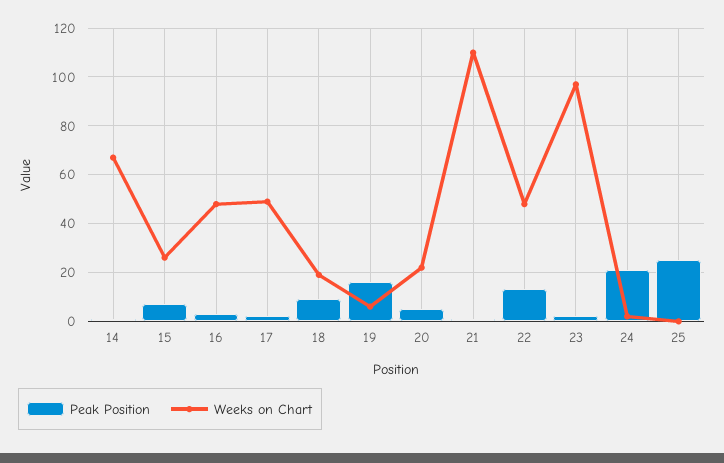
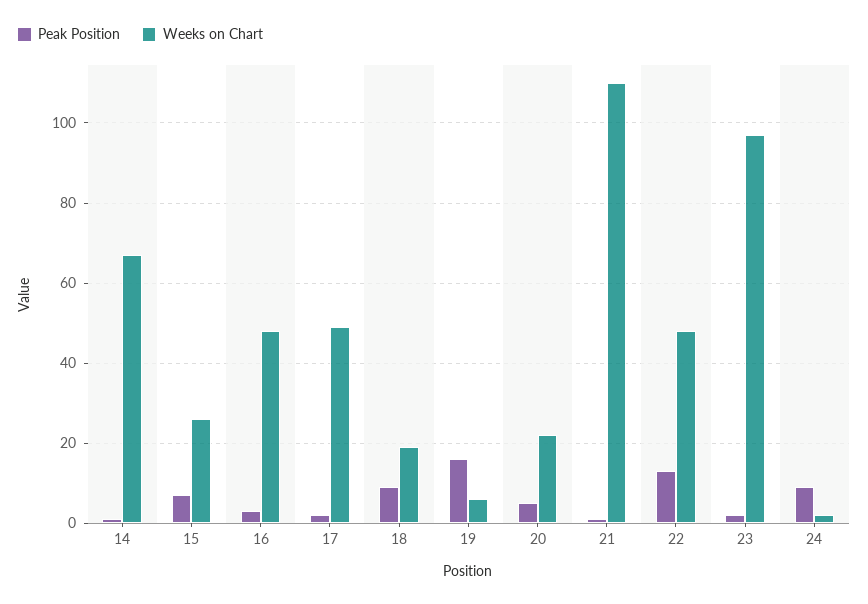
Peak Position, 24: 20 -> 10
Peak Position, 25: 25 -> none
Weeks on Chart, 25: 0 -> none

